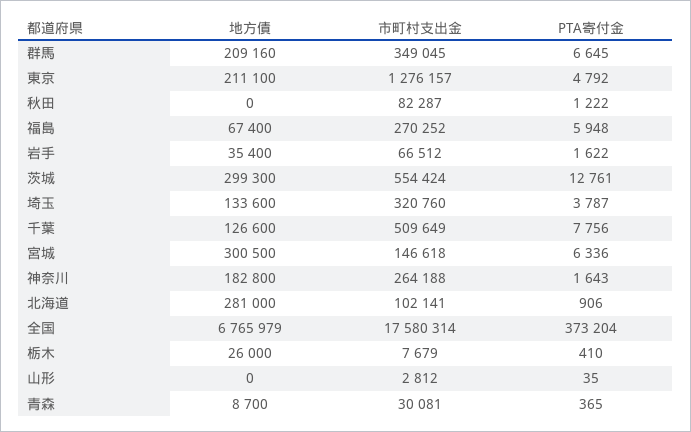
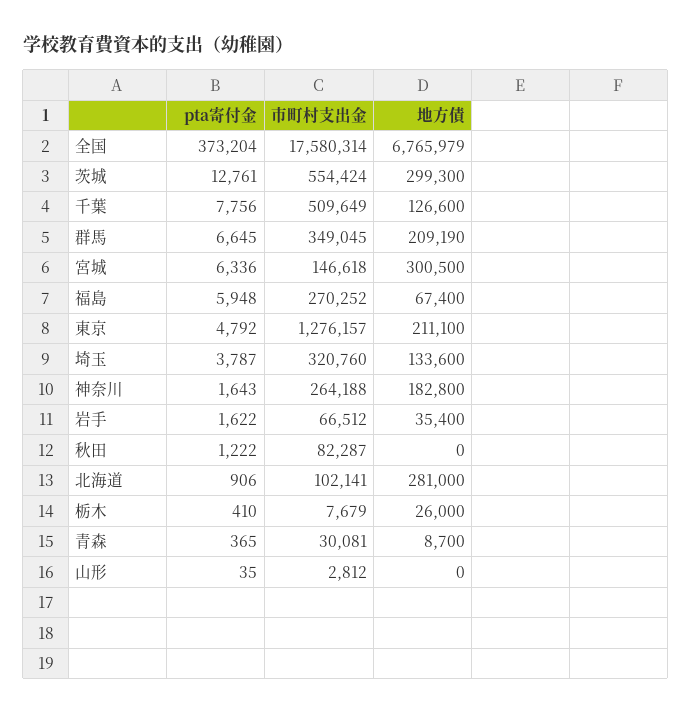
地方債, 群馬: 209160 -> 209190

